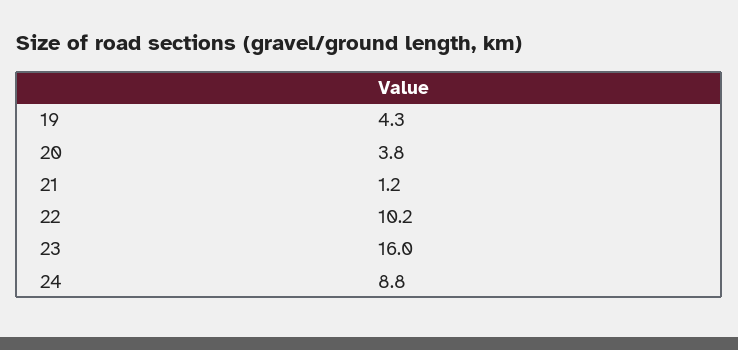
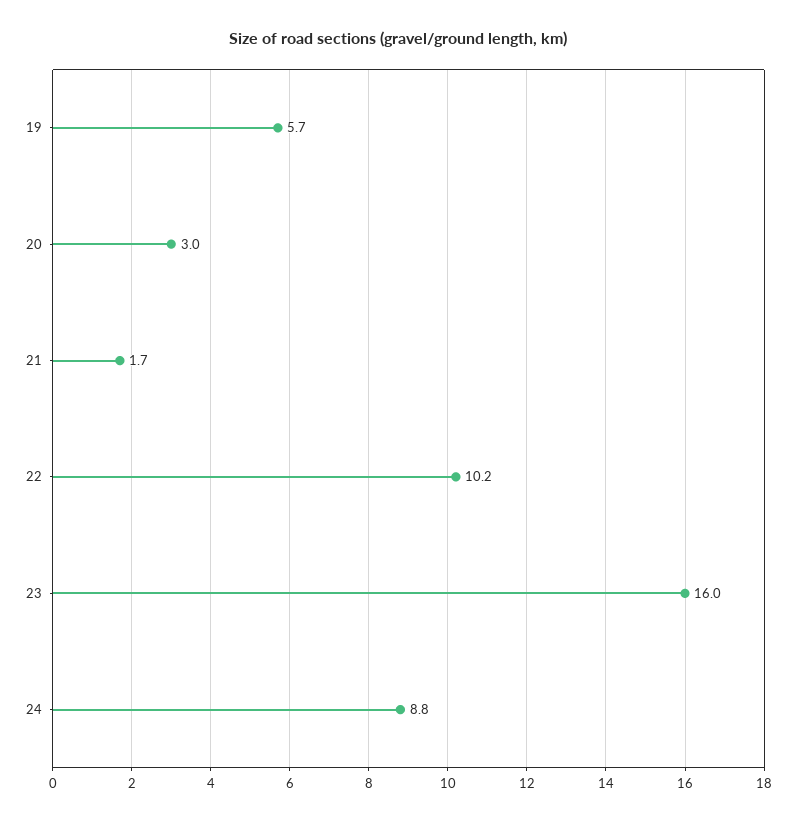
19: 4.3 -> 5.7
20: 3.8 -> 3
21: 1.2 -> 1.7

